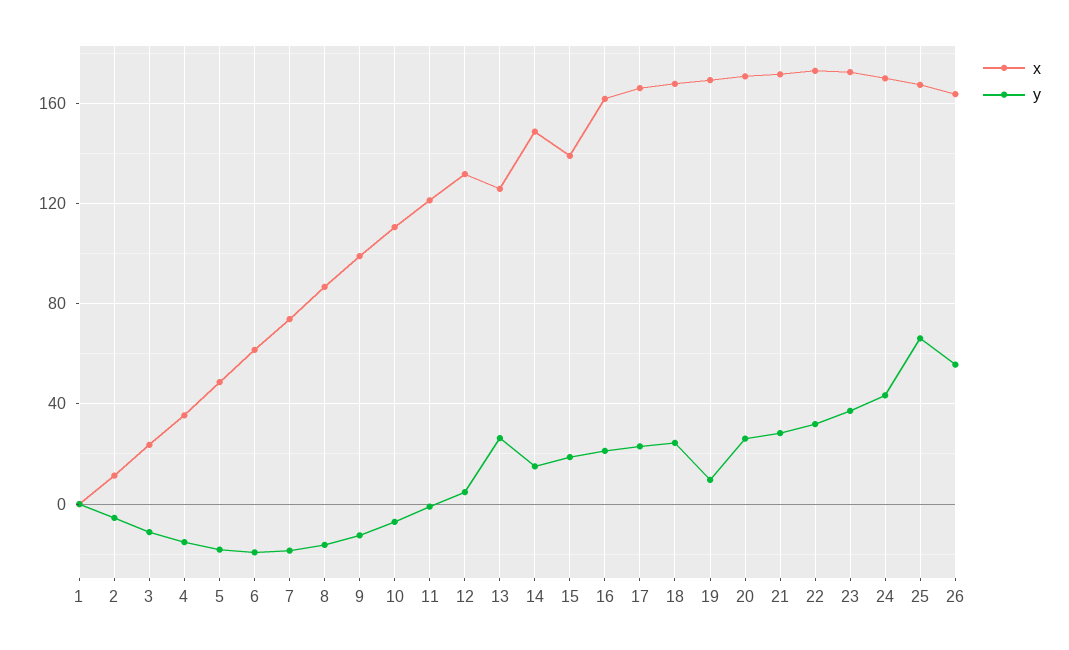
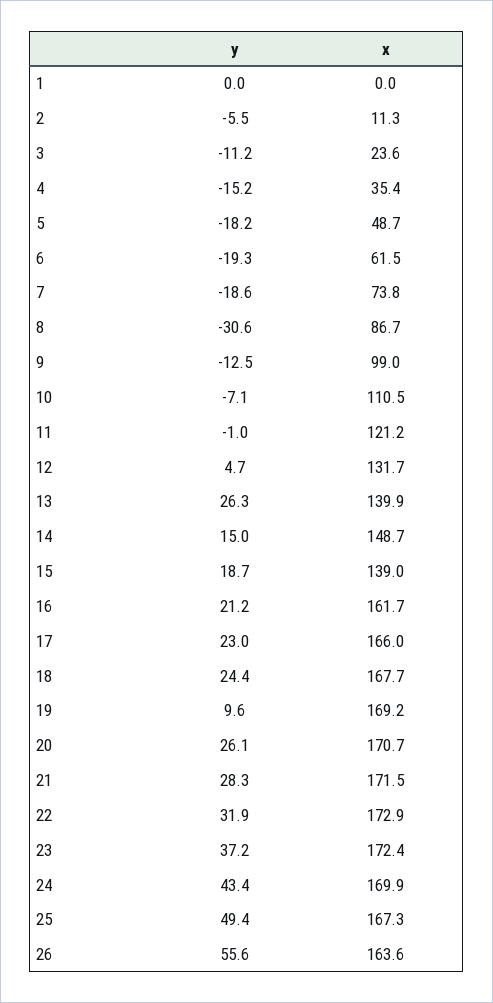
y, 8: -15 -> -30.6
x, 13: 125 -> 139.9
y, 25: 65 -> 49.4

